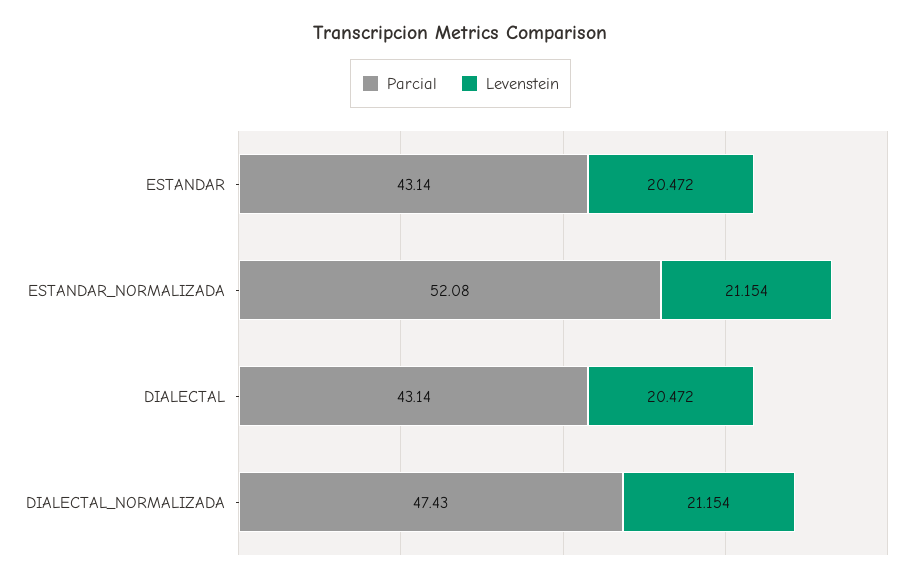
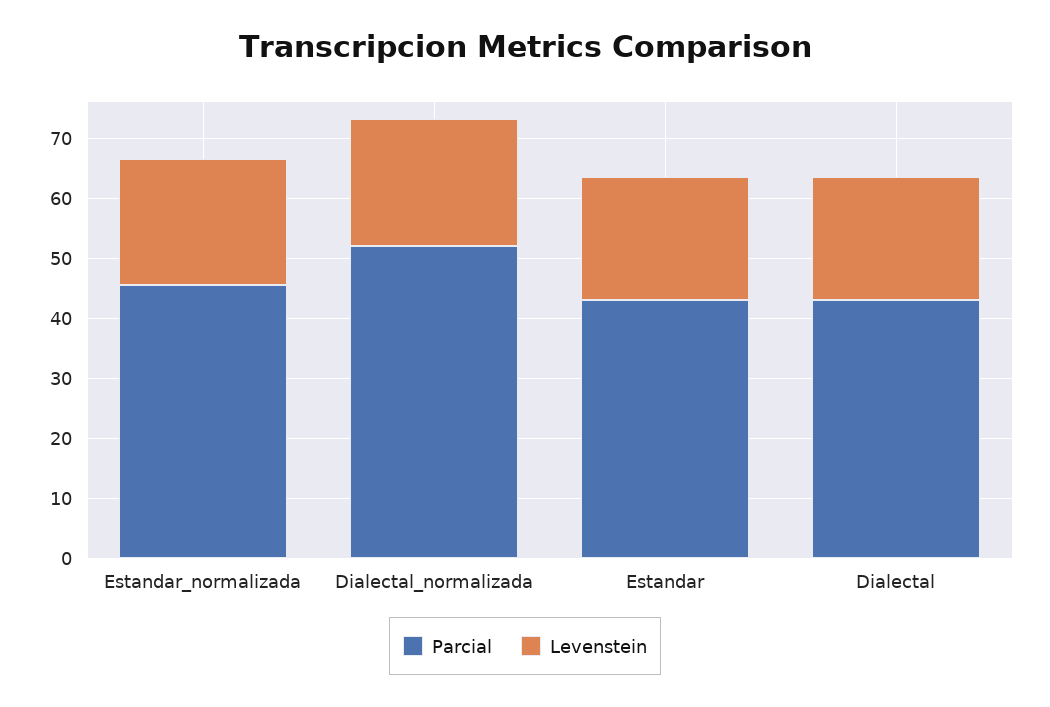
Parcial, ESTANDAR_NORMALIZADA: 52.08 -> 46
Parcial, DIALECTAL_NORMALIZADA: 47.43 -> 52

